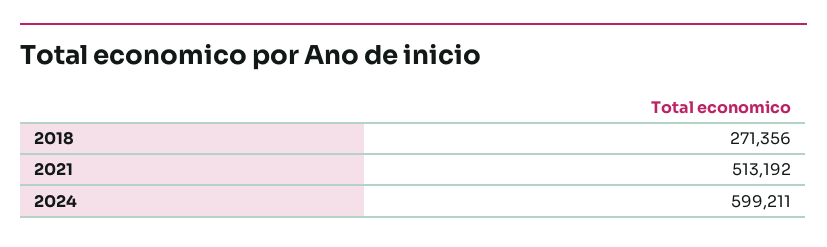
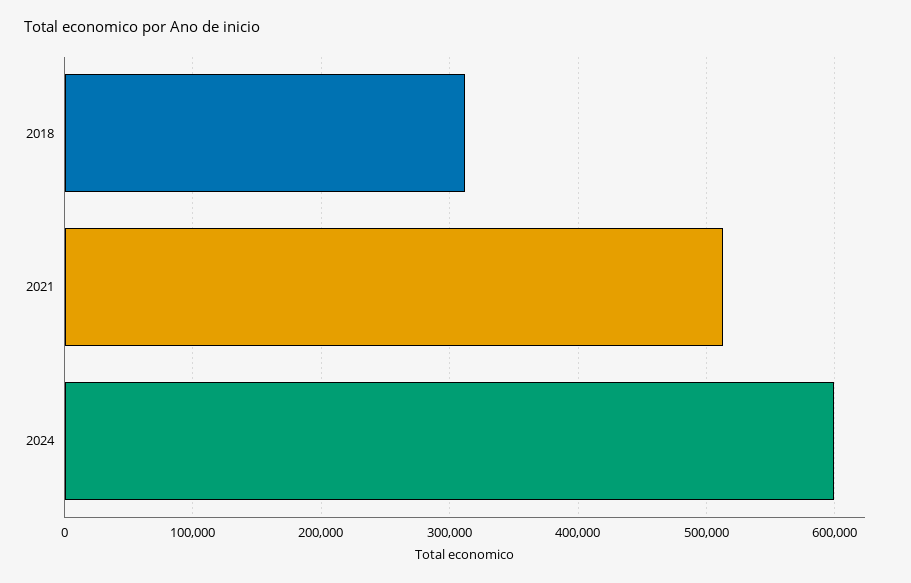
2018: 271356 -> 310000

